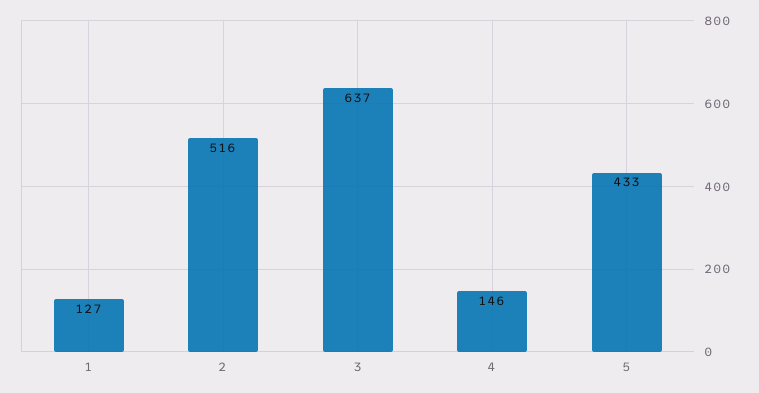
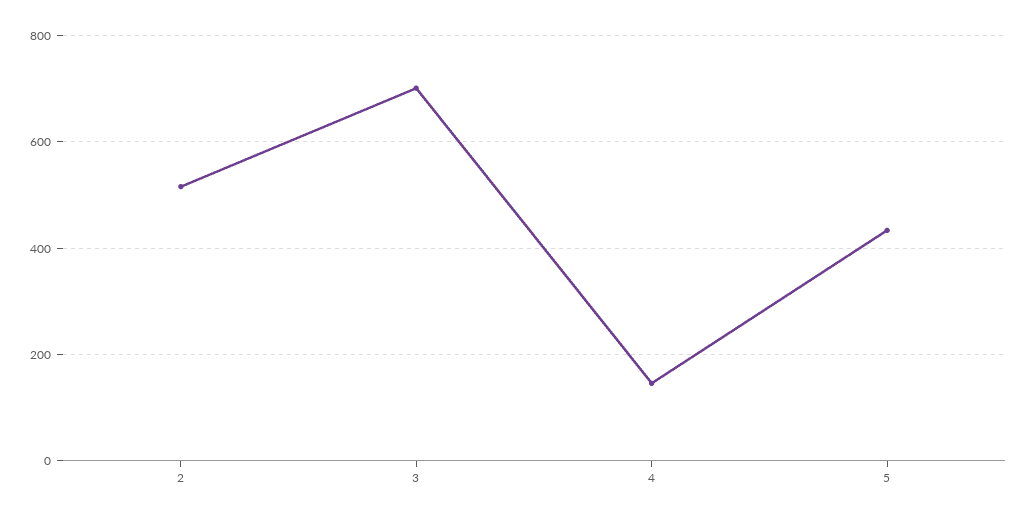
1: 127 -> none
3: 637 -> 700

